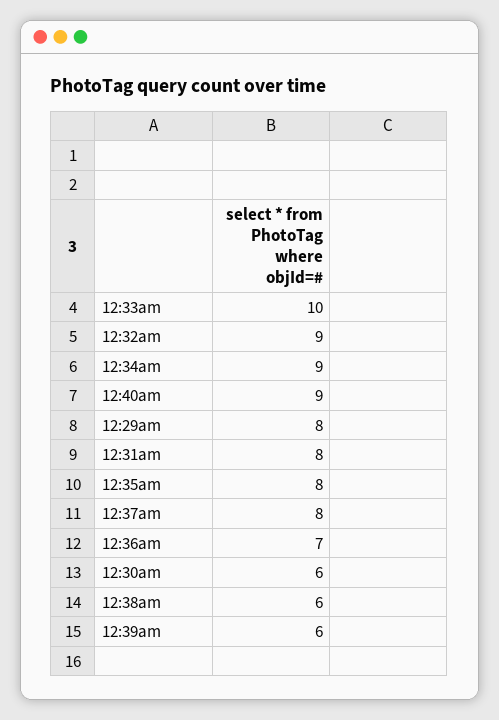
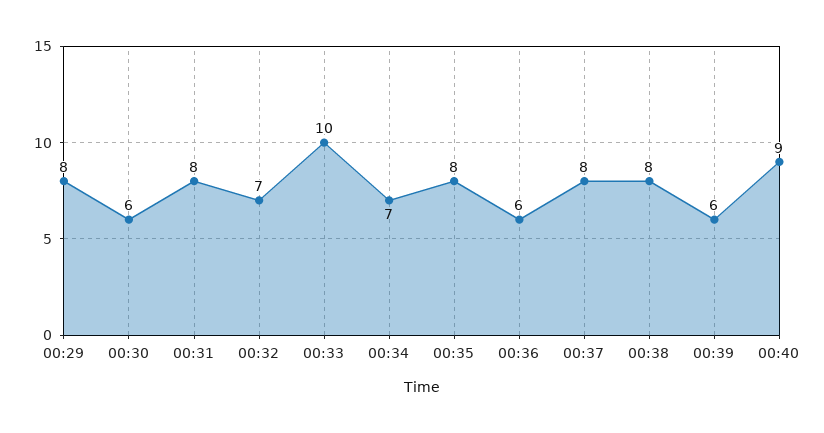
12:32am: 9 -> 7
12:34am: 9 -> 7
12:36am: 7 -> 6
12:38am: 6 -> 8

